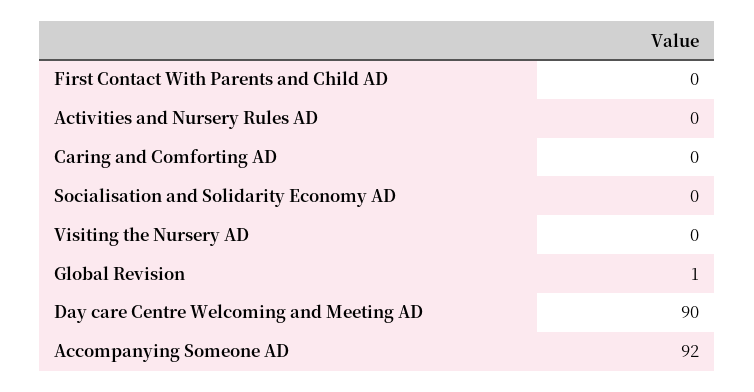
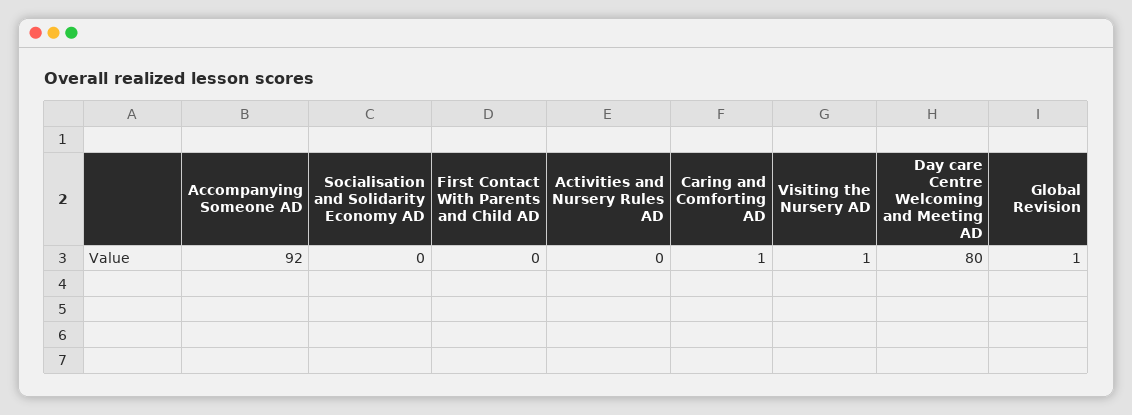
Caring and Comforting AD: 0 -> 1
Visiting the Nursery AD: 0 -> 1
Day care Centre Welcoming and Meeting AD: 90 -> 80

